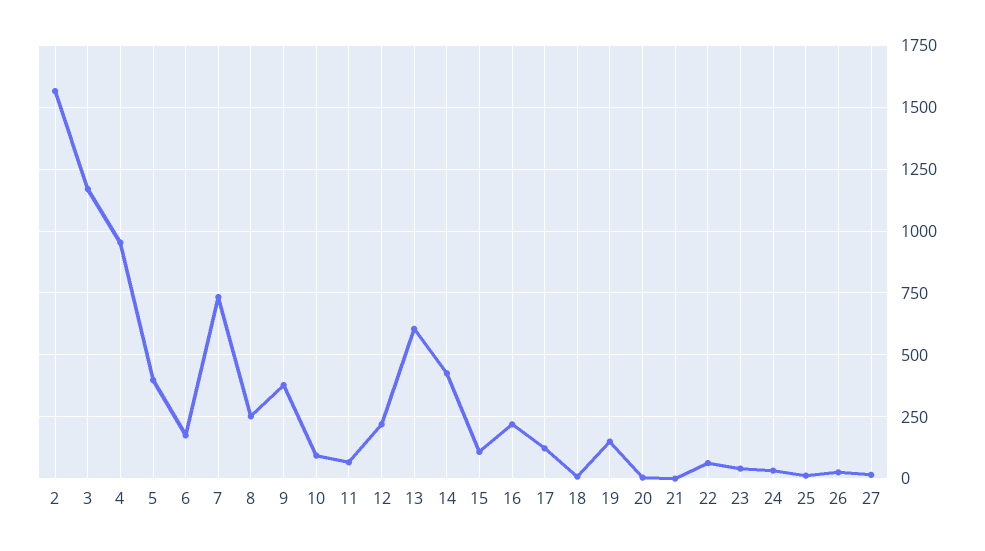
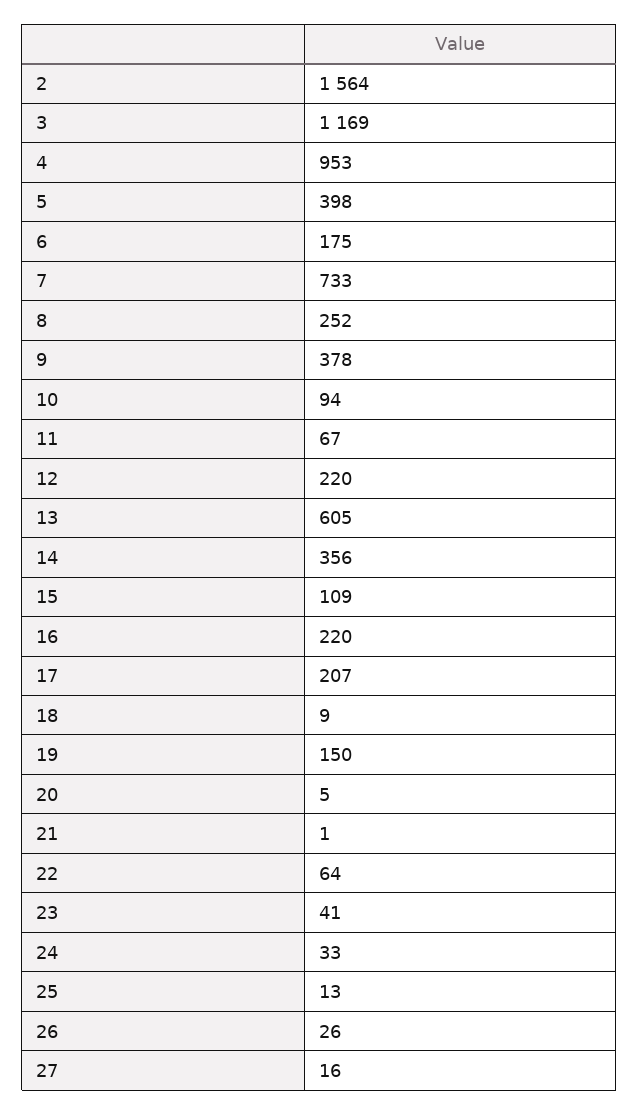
14: 425 -> 356
17: 125 -> 207

